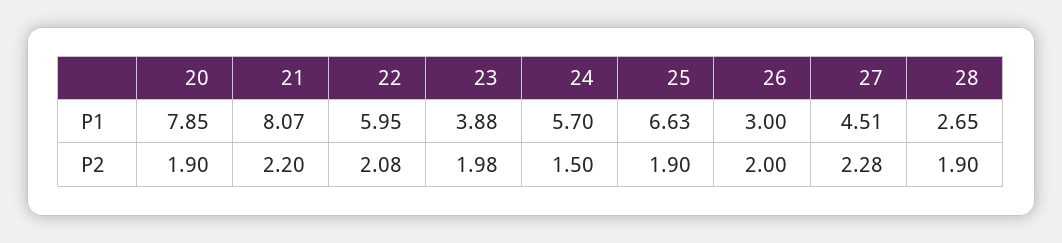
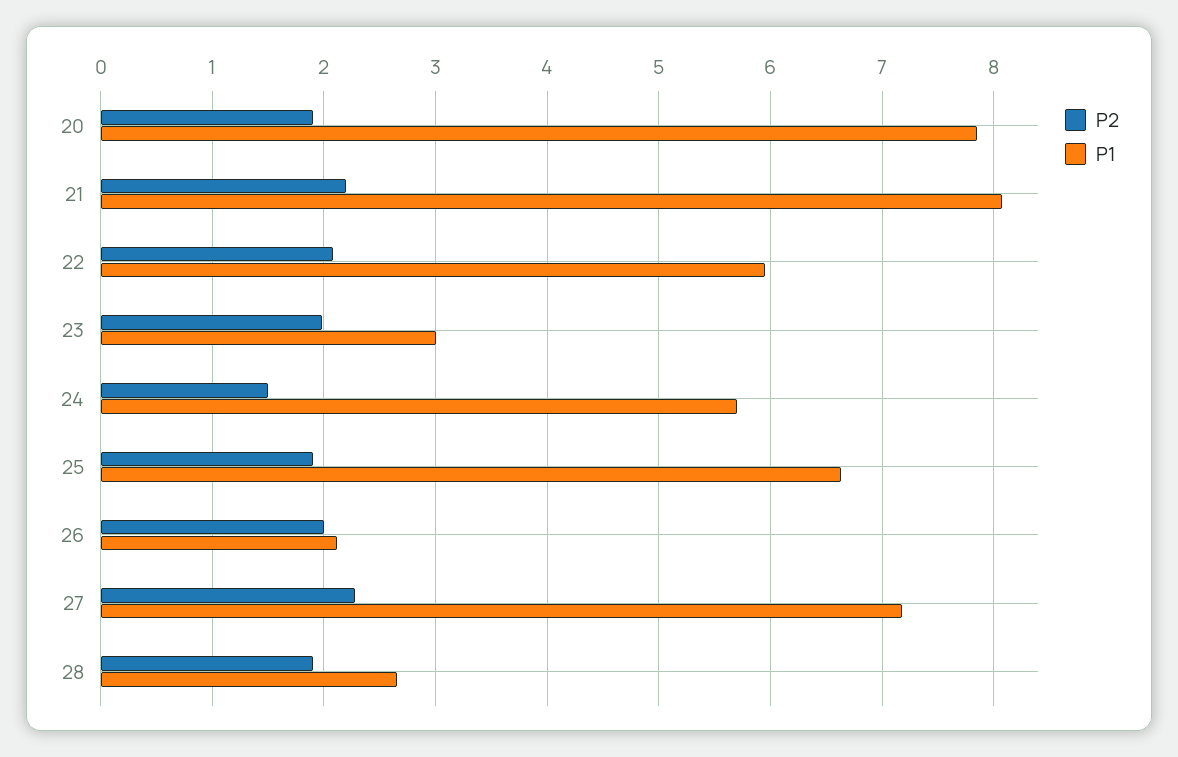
P1, 23: 3.88 -> 3
P1, 26: 3 -> 2.1
P1, 27: 4.51 -> 7.2

